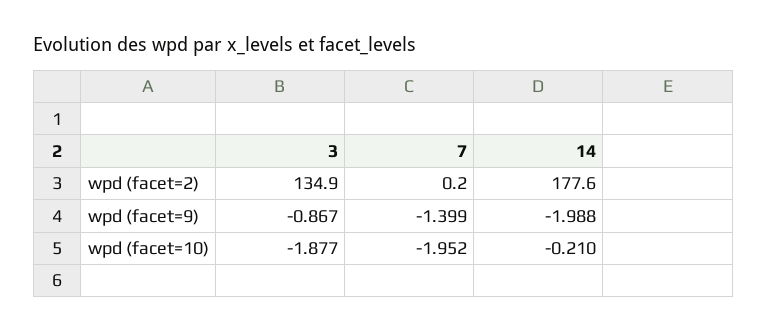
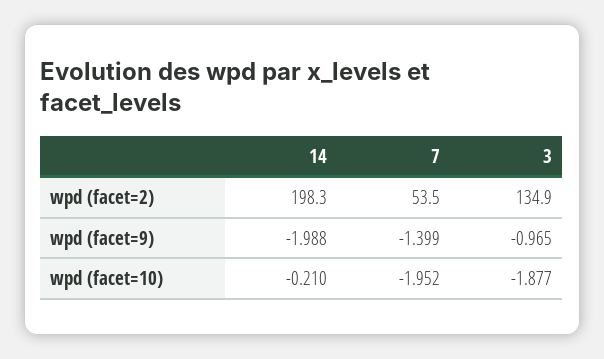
7, wpd (facet=2): 0.2 -> 53.5
14, wpd (facet=2): 177.6 -> 198.3
3, wpd (facet=9): -0.867 -> -0.965

